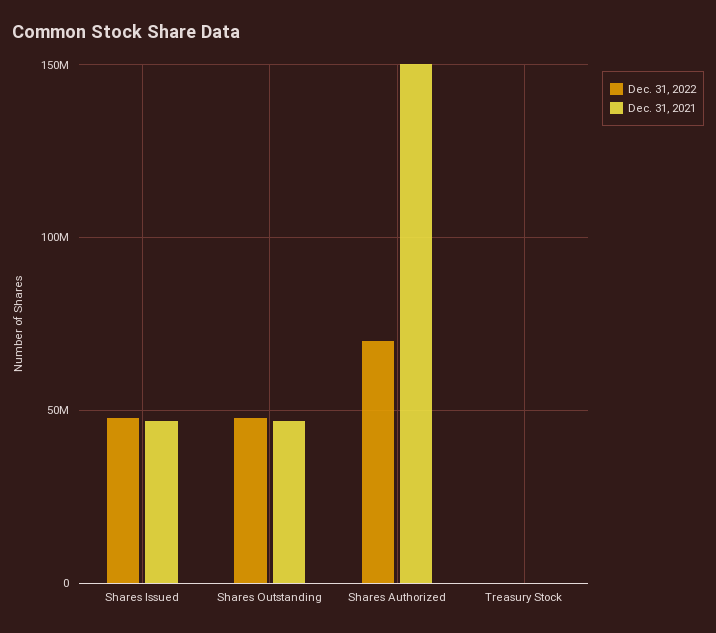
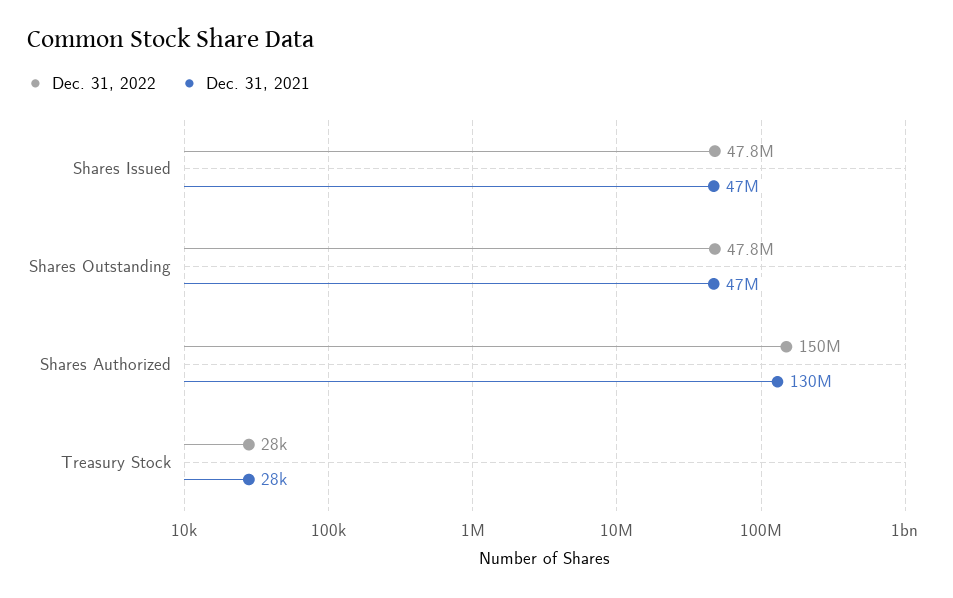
Dec. 31, 2022, Shares Authorized: 70000000 -> 150000000
Dec. 31, 2021, Shares Authorized: 150000000 -> 130000000

